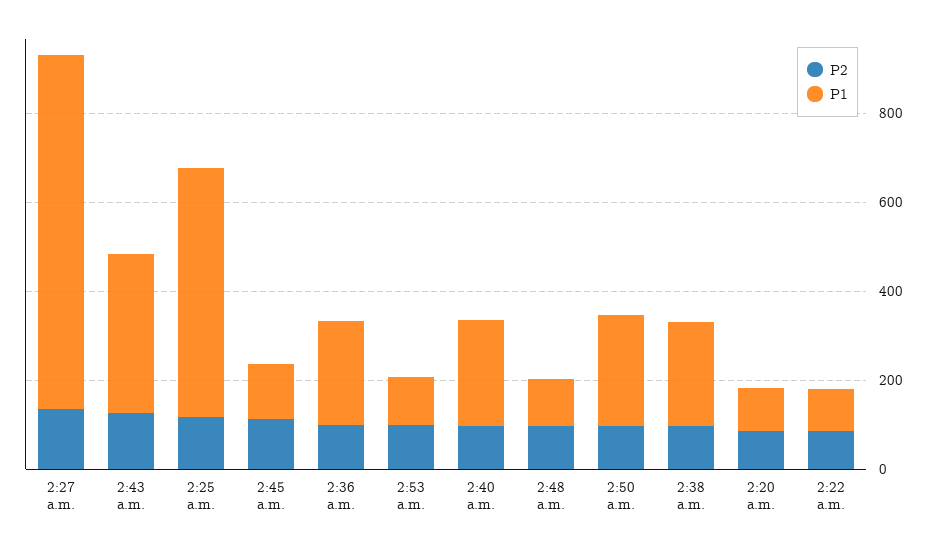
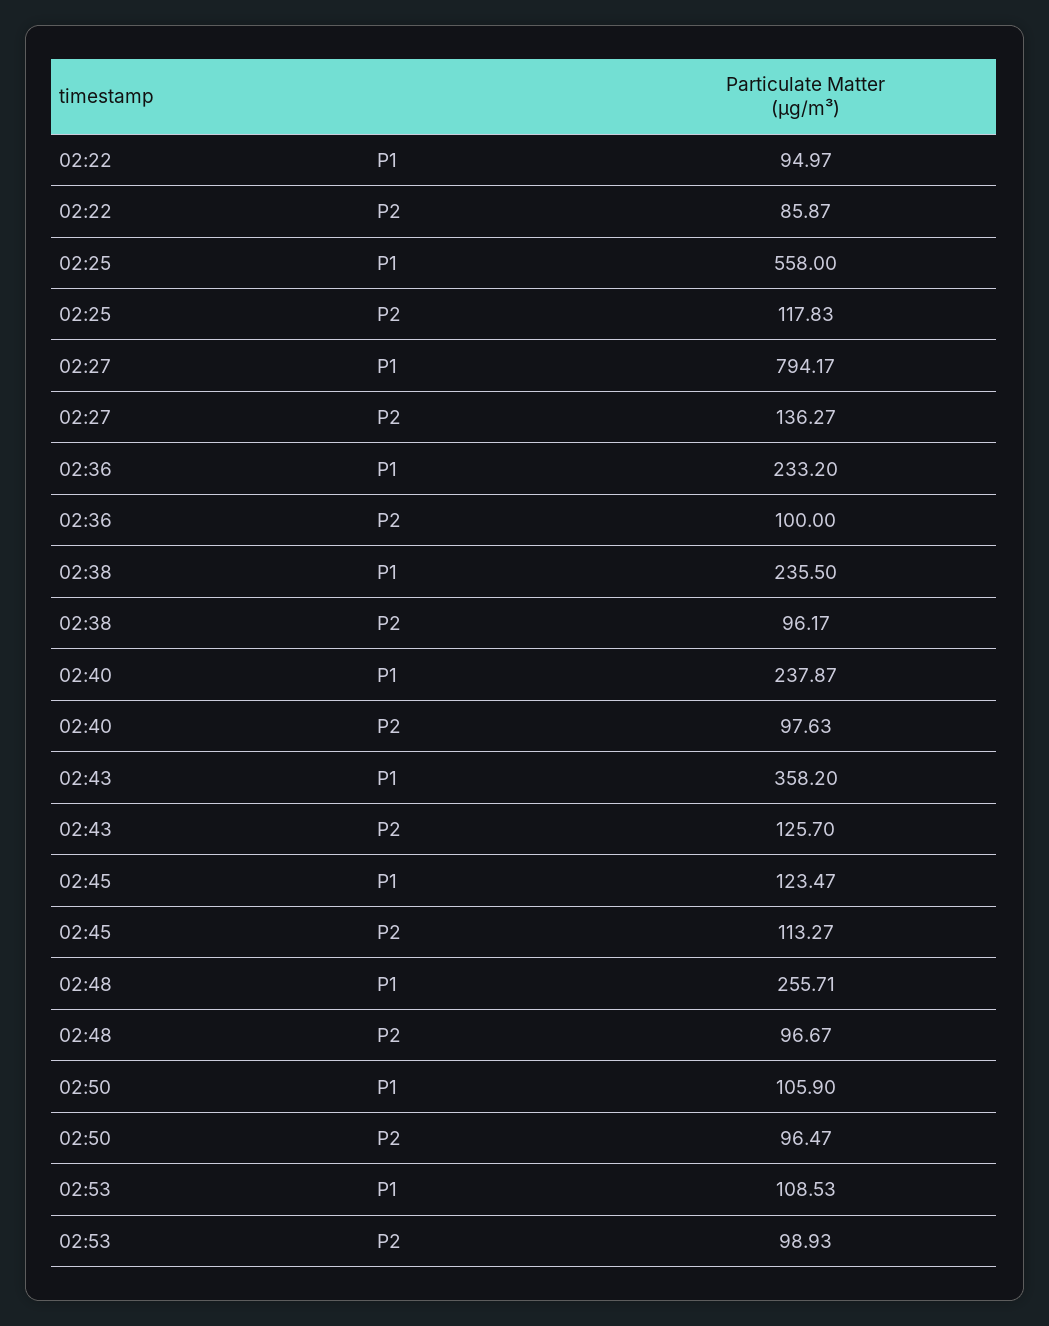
P1, 2:48 a.m.: 100 -> 255.71
P1, 2:50 a.m.: 250 -> 105.9
P2, 2:20 a.m.: 100 -> none
P1, 2:20 a.m.: 100 -> none

